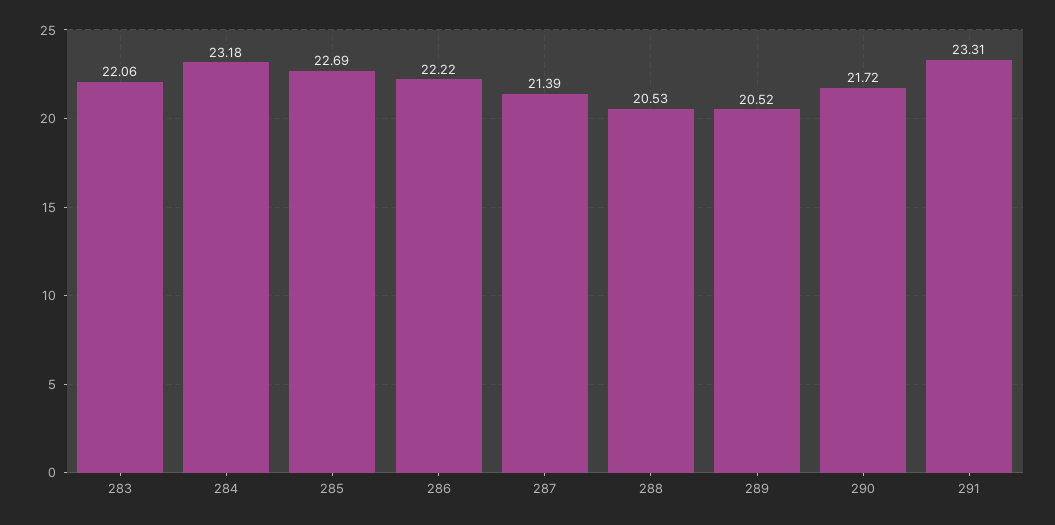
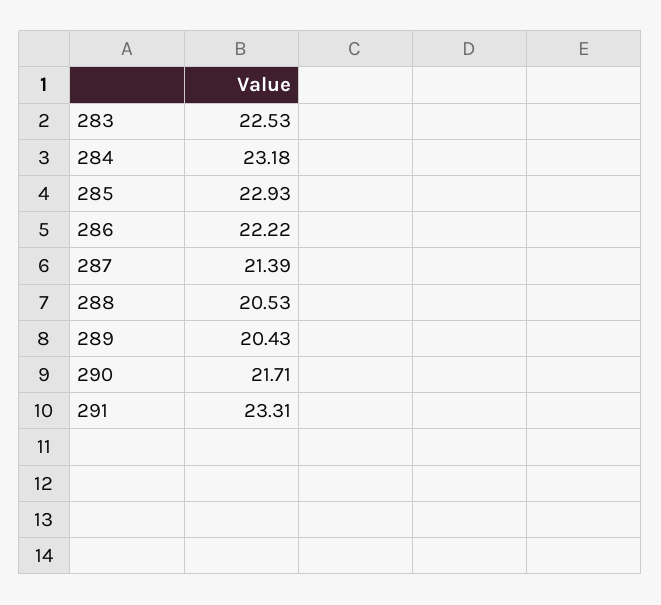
283: 22.06 -> 22.53
285: 22.69 -> 22.93
289: 20.52 -> 20.43
290: 21.72 -> 21.71

